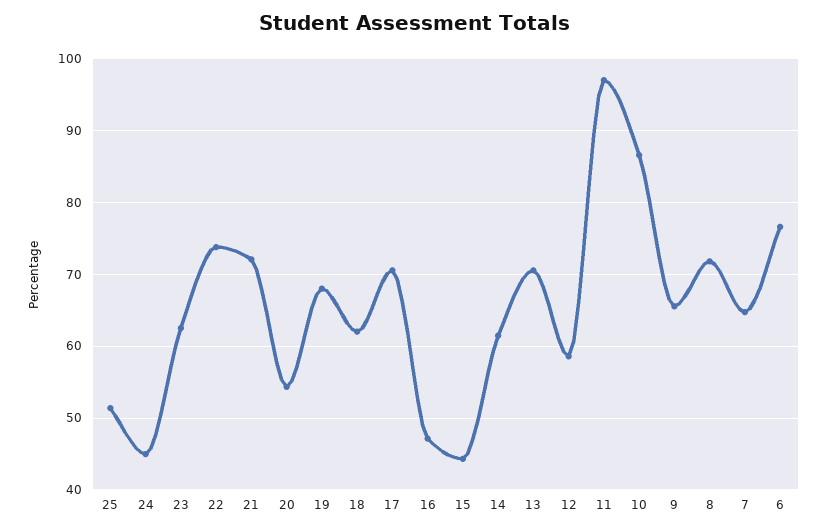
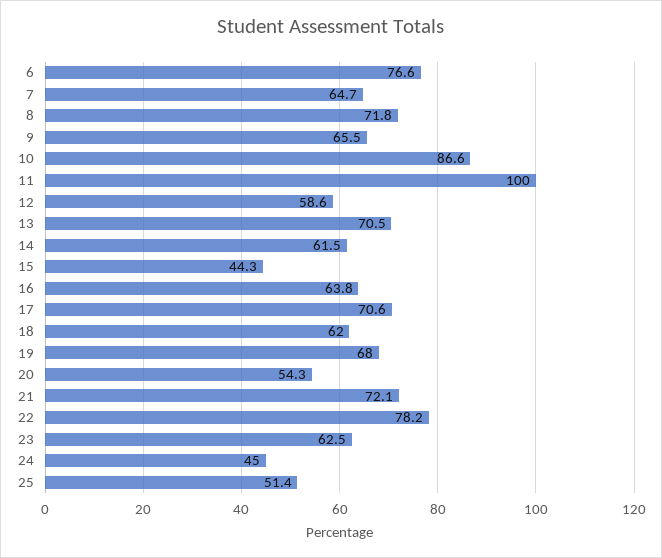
22: 74 -> 78.2
16: 47 -> 63.8
11: 97 -> 100

